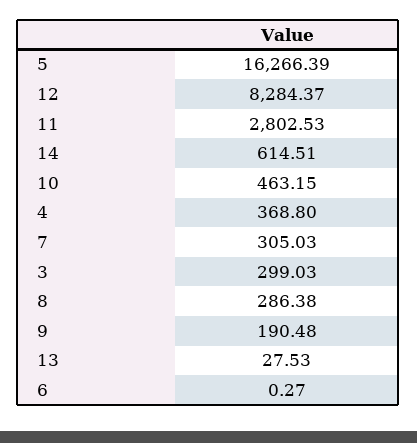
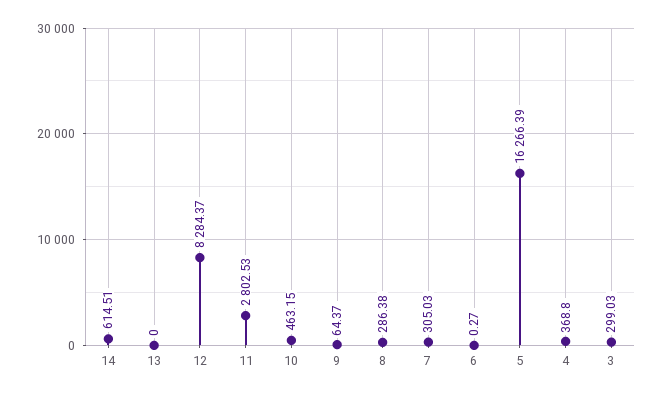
9: 190.48 -> 64.37
13: 27.53 -> 0

